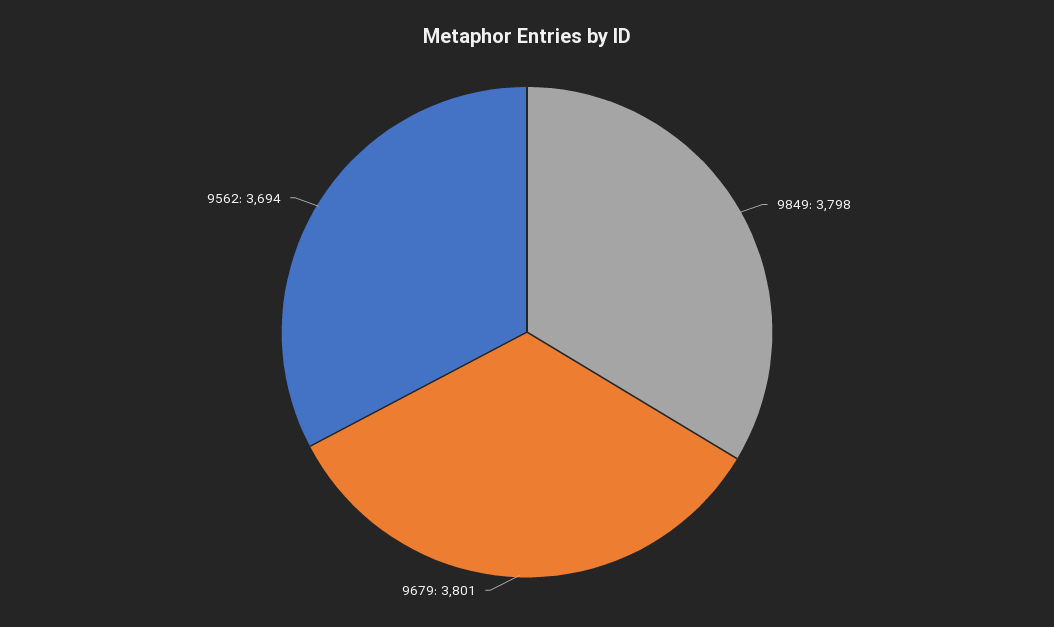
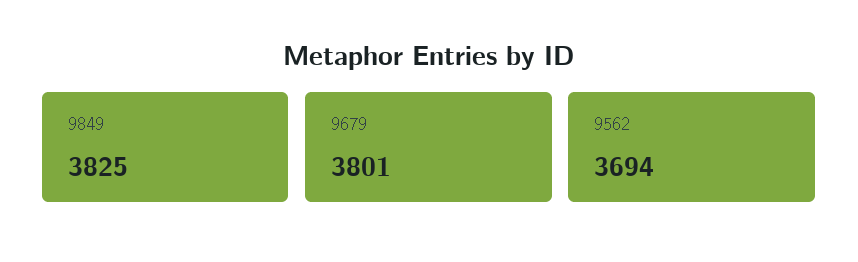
9849: 3798 -> 3825

